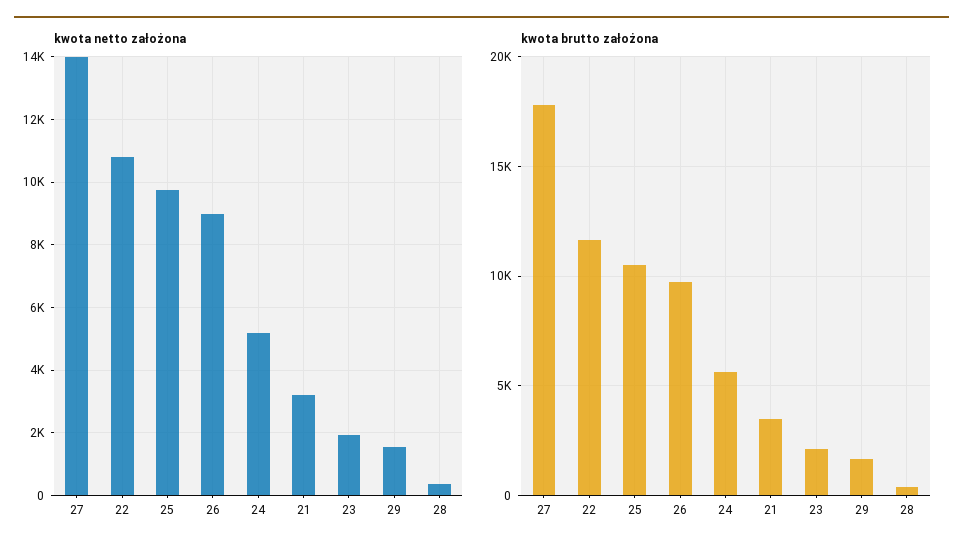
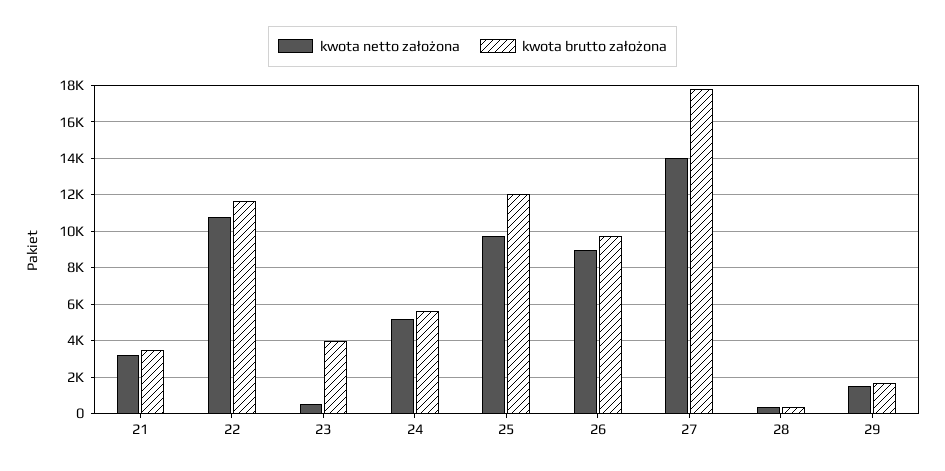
kwota netto założona, 23: 2000 -> 500
kwota brutto założona, 25: 10500 -> 12000
kwota brutto założona, 23: 2000 -> 4000

